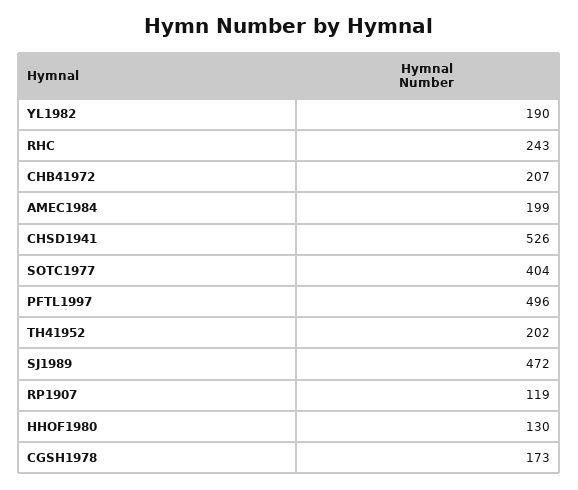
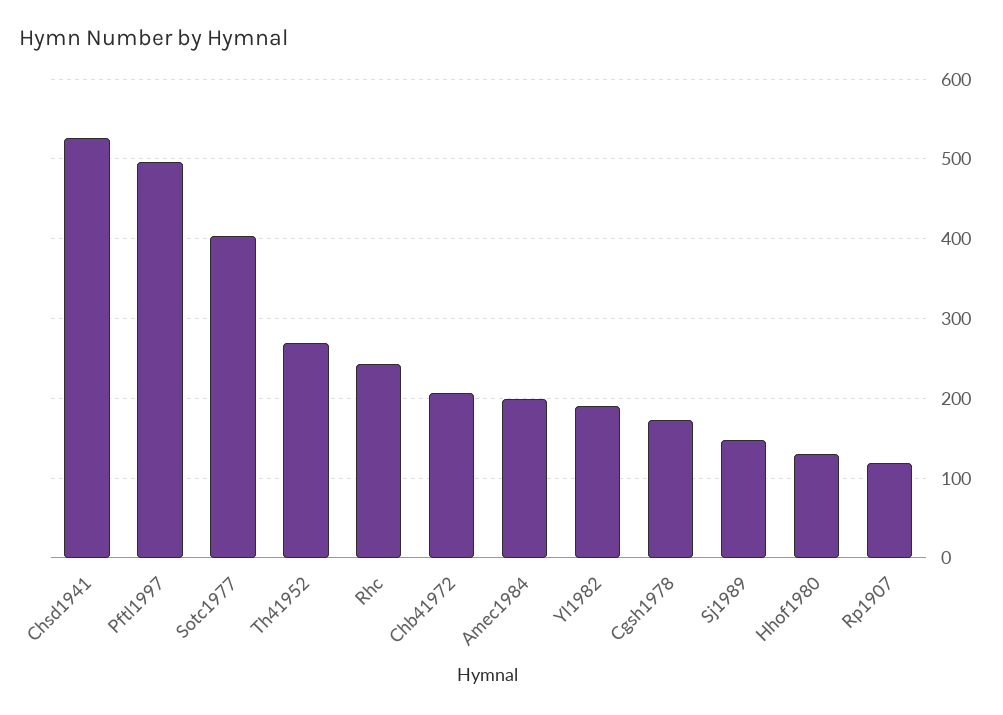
TH41952: 202 -> 270
SJ1989: 472 -> 150

